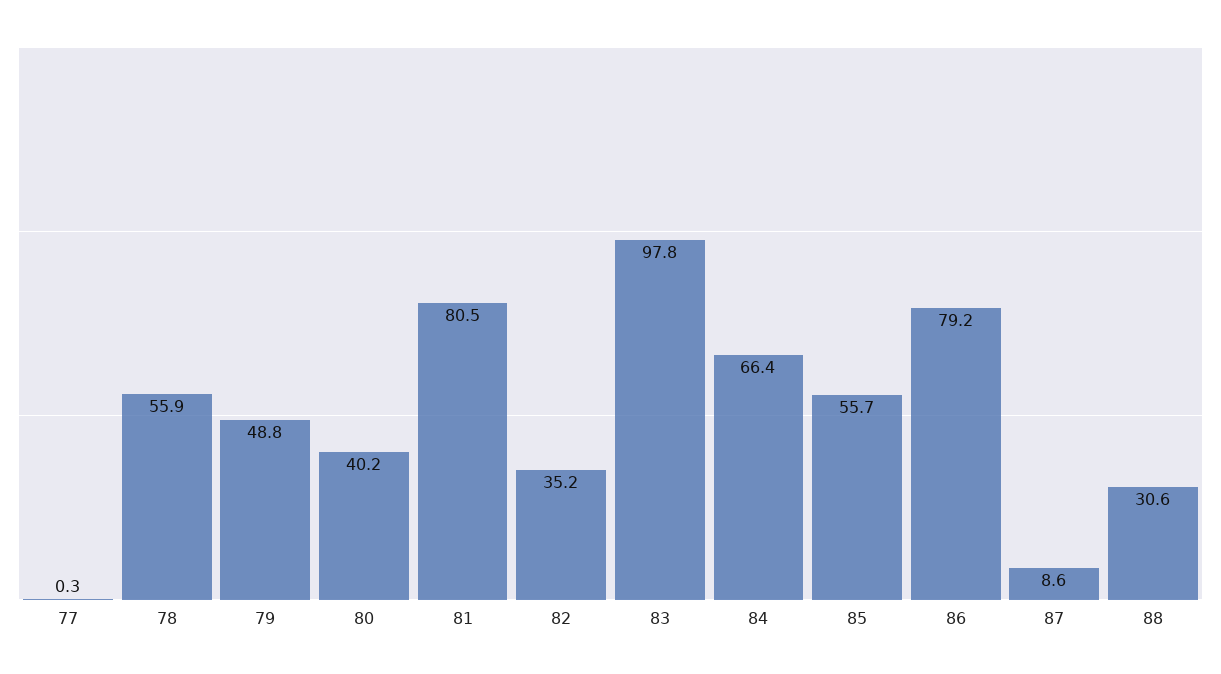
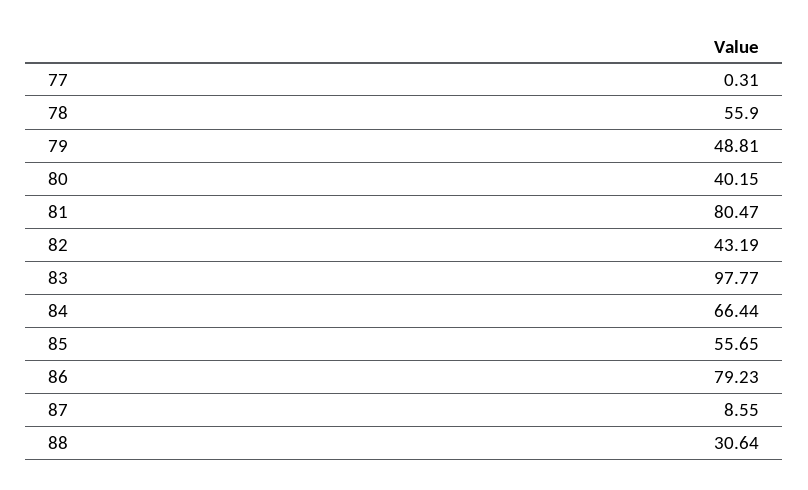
82: 35.2 -> 43.19

